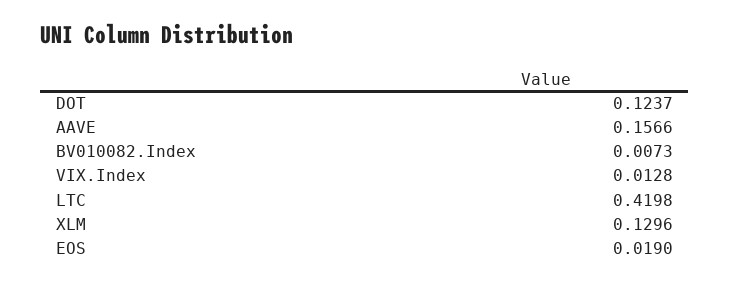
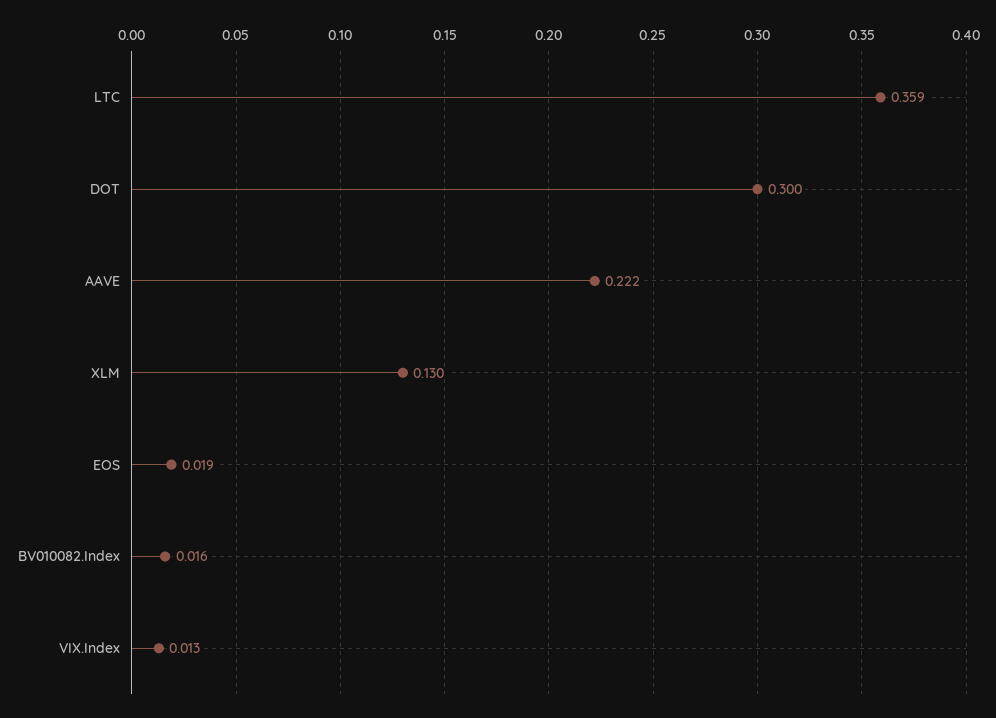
DOT: 0.1237 -> 0.3
AAVE: 0.1566 -> 0.222
BV010082.Index: 0.0073 -> 0.016
LTC: 0.4198 -> 0.359

